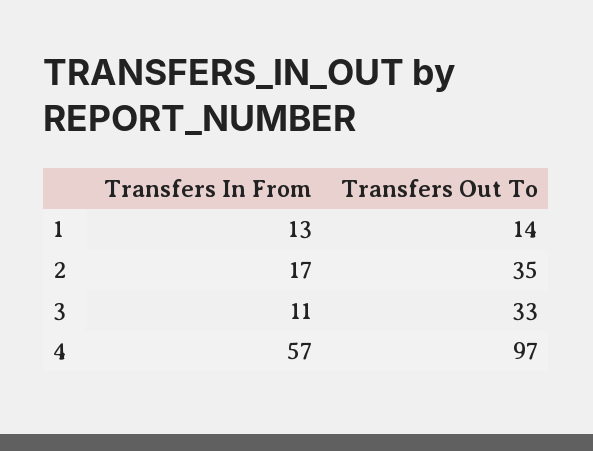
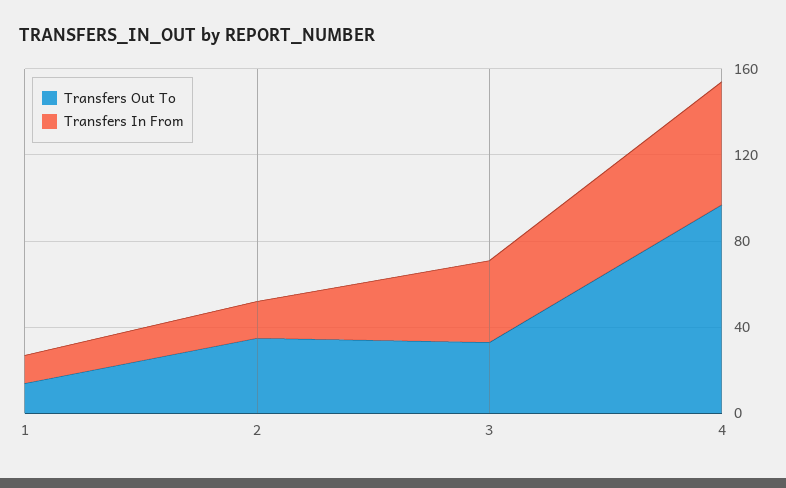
Transfers In From, 3: 11 -> 40

